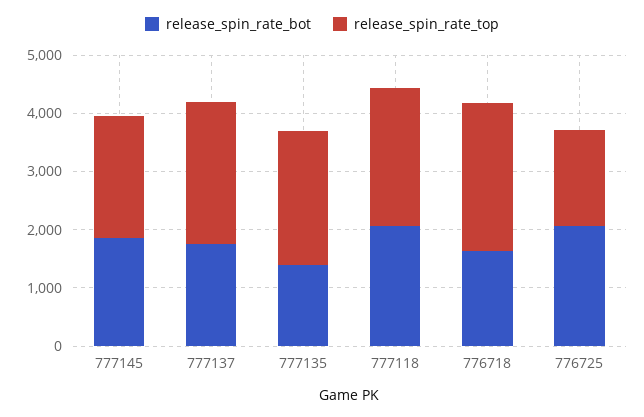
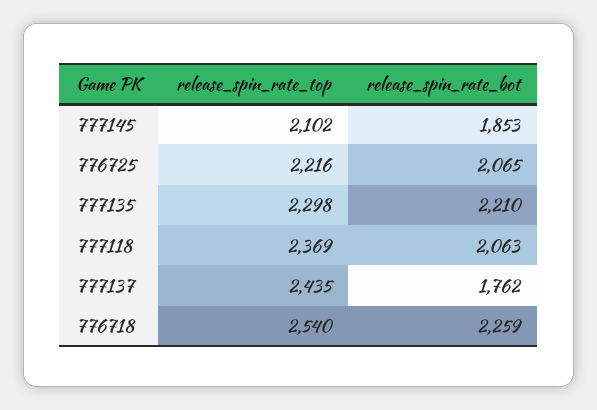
release_spin_rate_bot, 777135: 1400 -> 2210
release_spin_rate_bot, 776718: 1600 -> 2259
release_spin_rate_top, 776725: 1600 -> 2216

